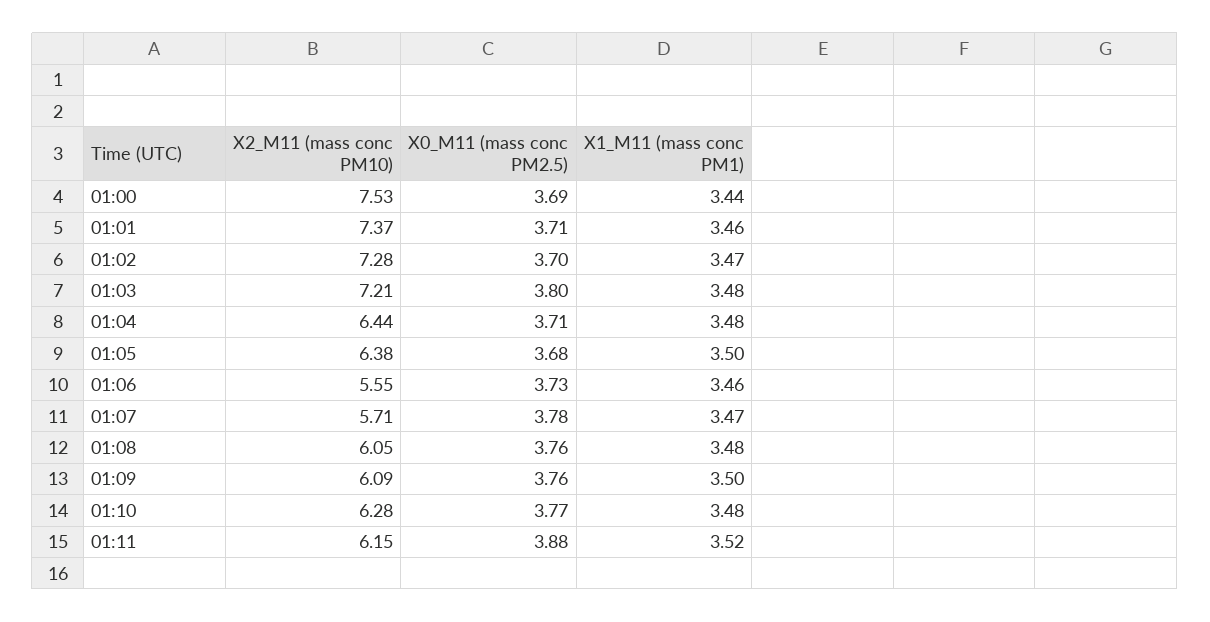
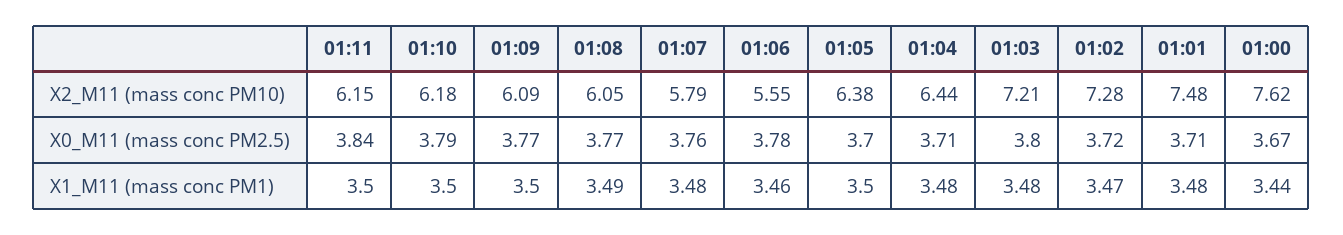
X2_M11 (mass conc PM10), 01:00: 7.53 -> 7.62
X0_M11 (mass conc PM2.5), 01:00: 3.69 -> 3.67
X2_M11 (mass conc PM10), 01:01: 7.37 -> 7.48
X1_M11 (mass conc PM1), 01:01: 3.46 -> 3.48
X0_M11 (mass conc PM2.5), 01:02: 3.7 -> 3.72
X0_M11 (mass conc PM2.5), 01:05: 3.68 -> 3.7
X0_M11 (mass conc PM2.5), 01:06: 3.73 -> 3.78
X2_M11 (mass conc PM10), 01:07: 5.71 -> 5.79
X0_M11 (mass conc PM2.5), 01:07: 3.78 -> 3.76
X1_M11 (mass conc PM1), 01:07: 3.47 -> 3.48
X0_M11 (mass conc PM2.5), 01:08: 3.76 -> 3.77
X1_M11 (mass conc PM1), 01:08: 3.48 -> 3.49
X0_M11 (mass conc PM2.5), 01:09: 3.76 -> 3.77
X2_M11 (mass conc PM10), 01:10: 6.28 -> 6.18
X0_M11 (mass conc PM2.5), 01:10: 3.77 -> 3.79
X1_M11 (mass conc PM1), 01:10: 3.48 -> 3.5
X0_M11 (mass conc PM2.5), 01:11: 3.88 -> 3.84
X1_M11 (mass conc PM1), 01:11: 3.52 -> 3.5

